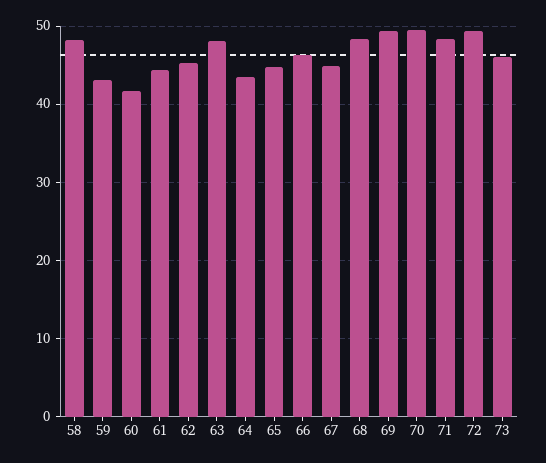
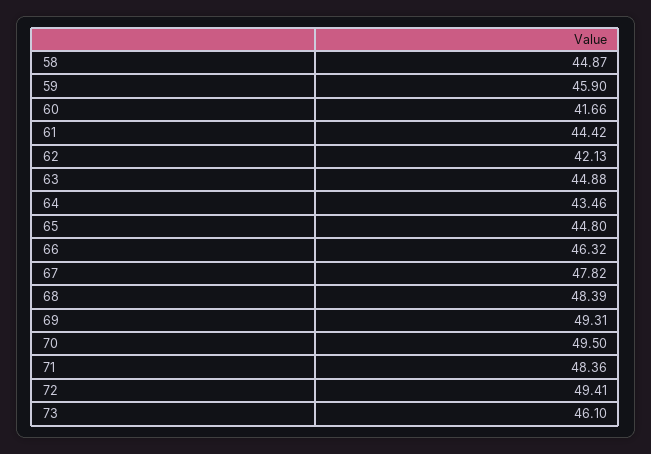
58: 48 -> 44.87
59: 43 -> 45.9
62: 45 -> 42.13
63: 48 -> 44.88
67: 45 -> 47.82

